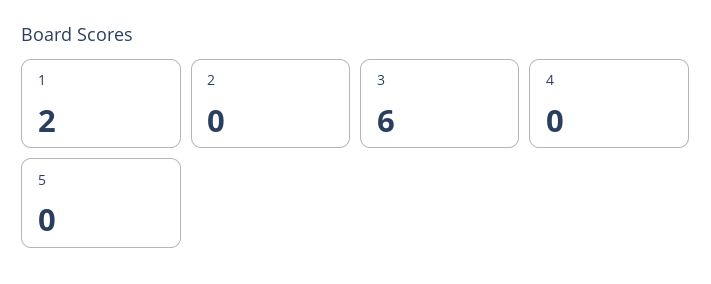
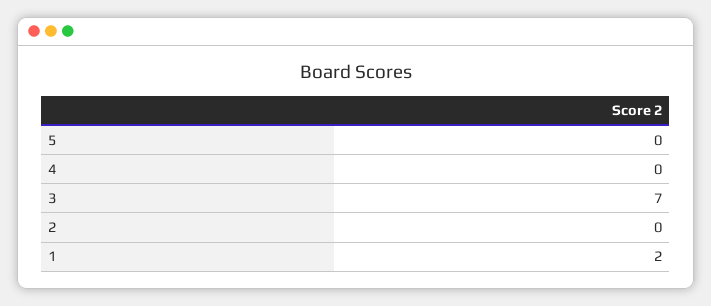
3: 6 -> 7

